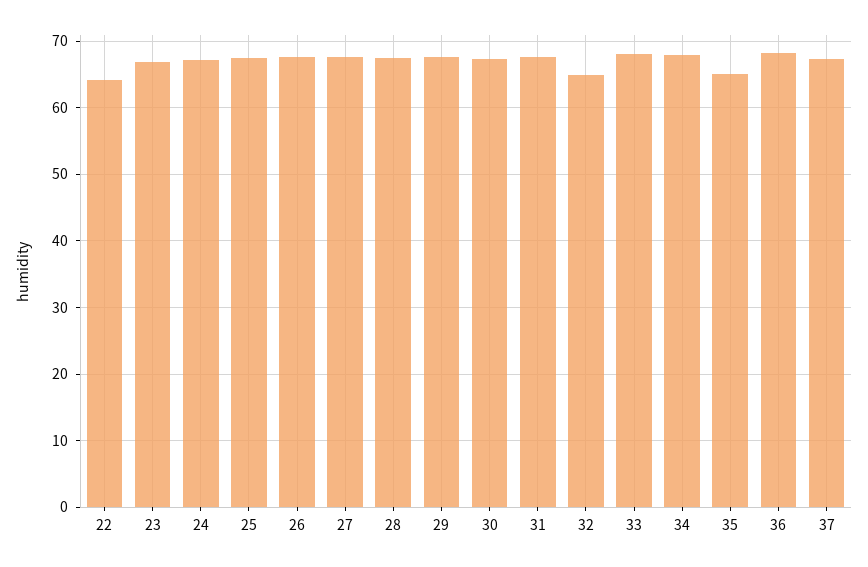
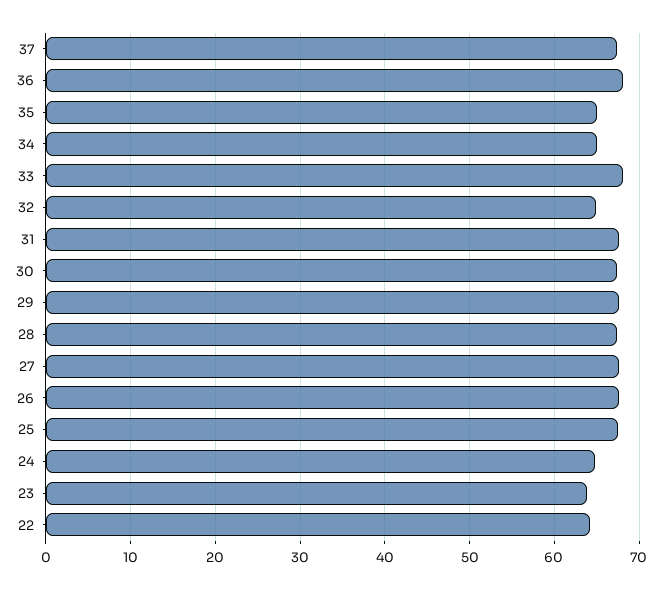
23: 67 -> 64
24: 67 -> 65
34: 68 -> 65

